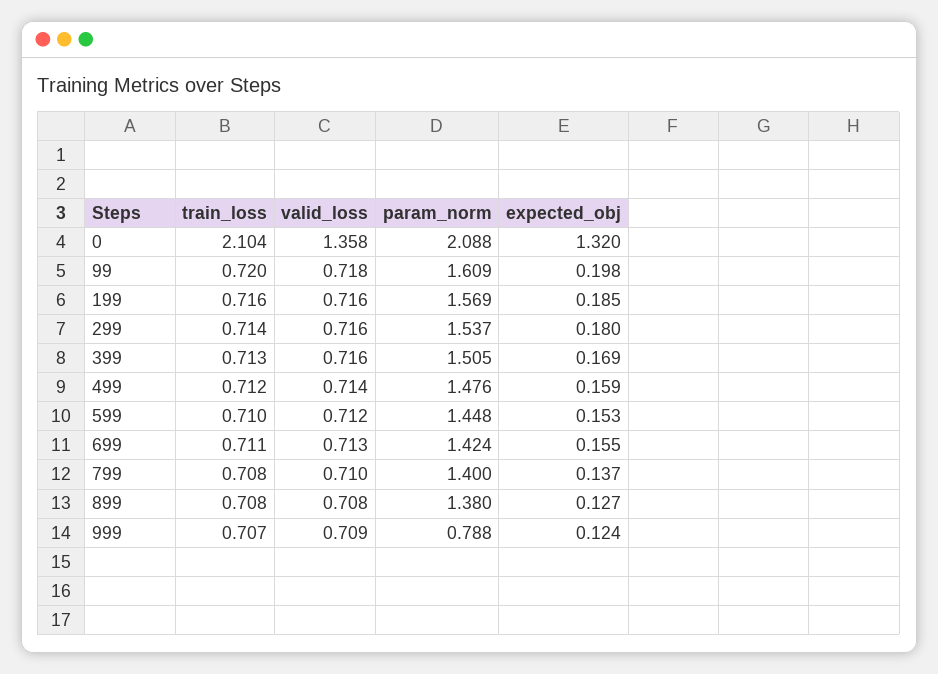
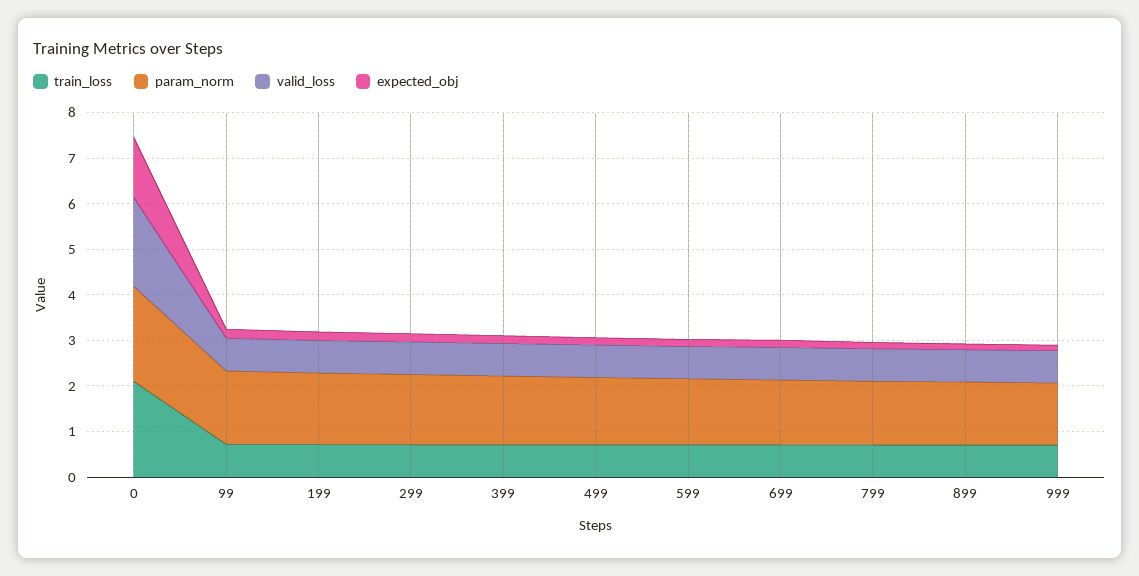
valid_loss, 0: 1.358 -> 2
param_norm, 999: 0.788 -> 1.4

